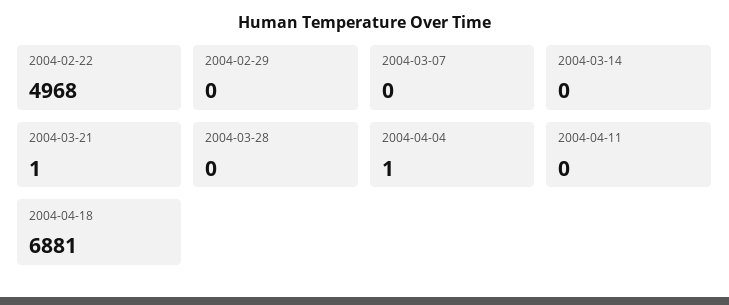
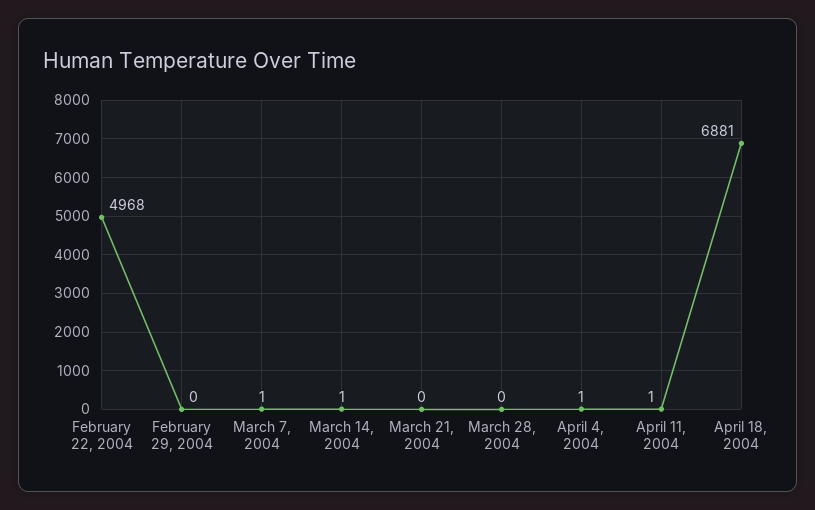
2004-03-07: 0 -> 1
2004-03-14: 0 -> 1
2004-03-21: 1 -> 0
2004-04-11: 0 -> 1

